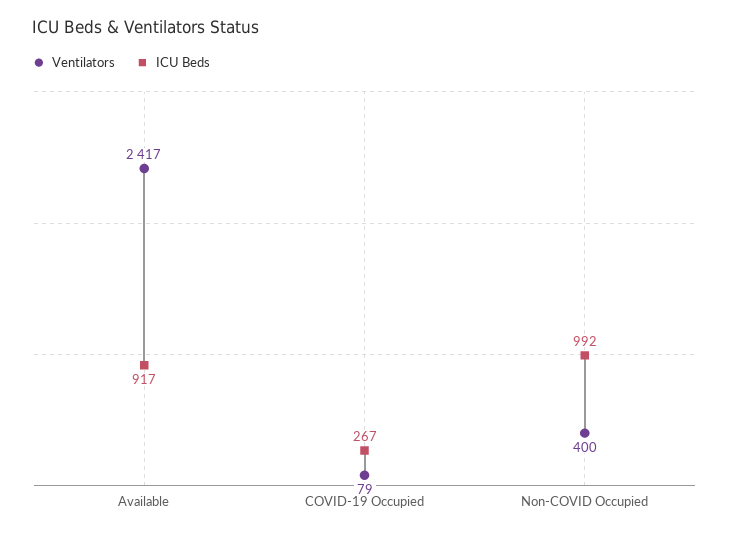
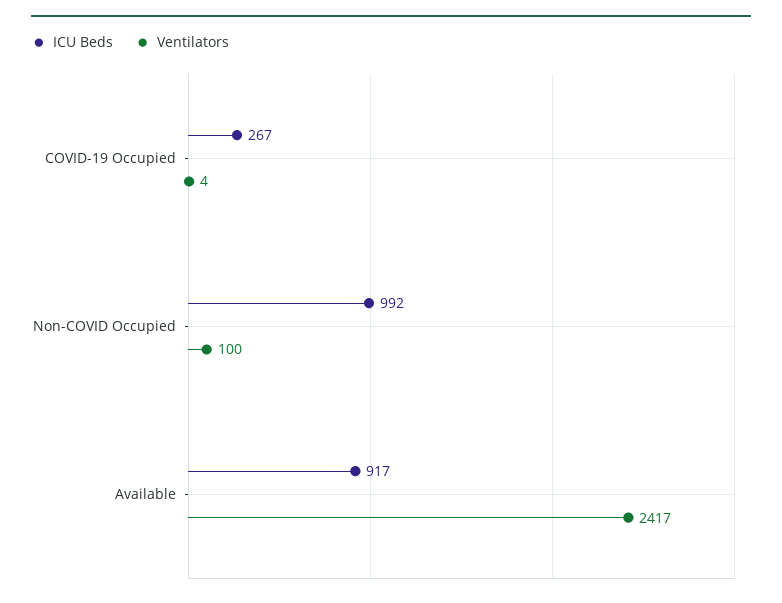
Ventilators, COVID-19 Occupied: 79 -> 4
Ventilators, Non-COVID Occupied: 400 -> 100

